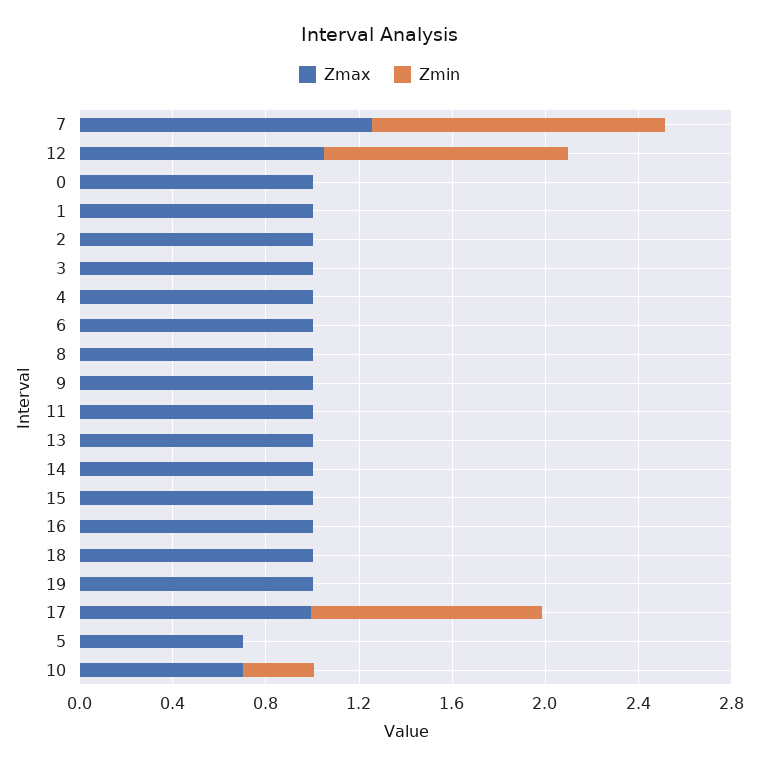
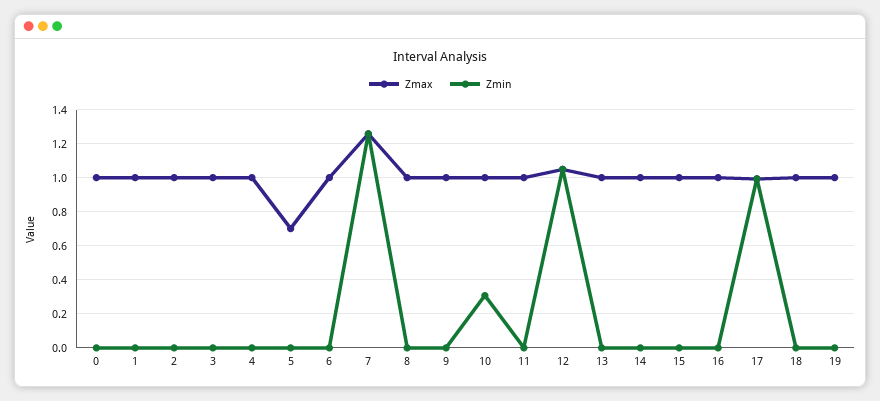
Zmax, 10: 0.7 -> 1

